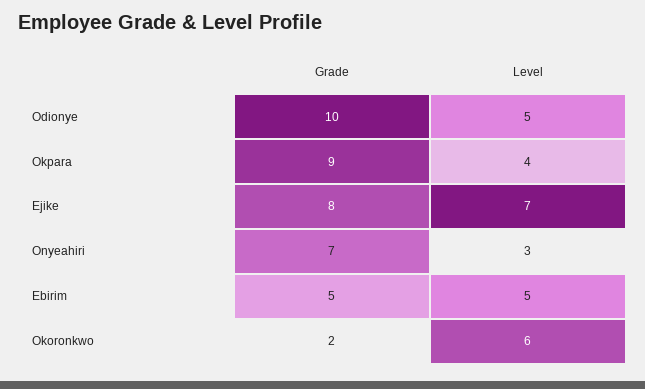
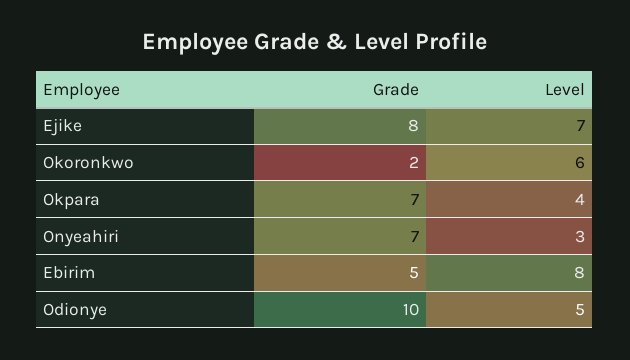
Grade, Okpara: 9 -> 7
Level, Ebirim: 5 -> 8

